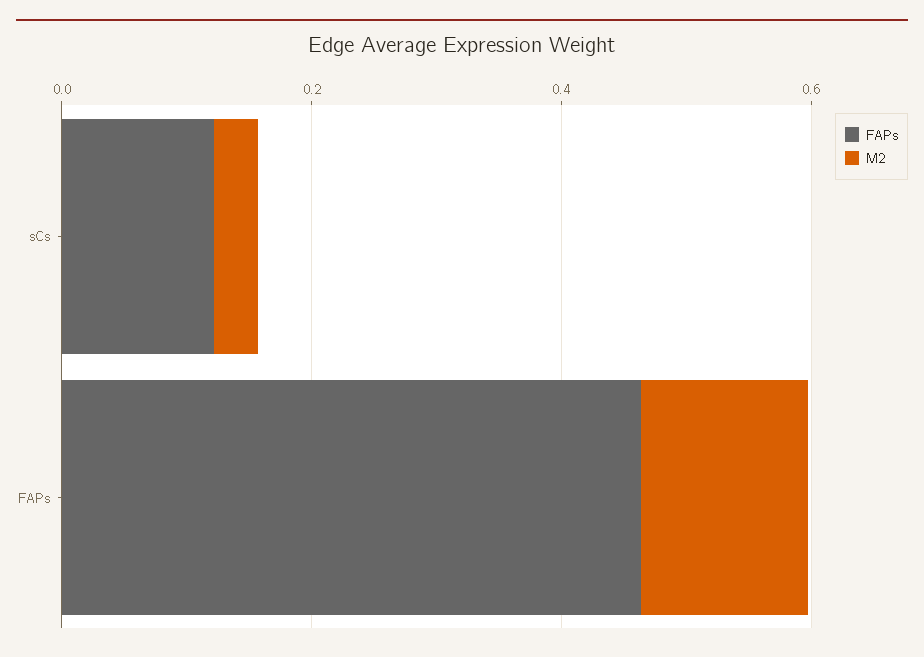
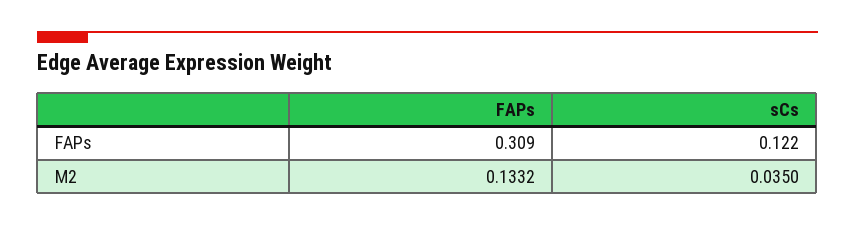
FAPs, FAPs: 0.45 -> 0.309

